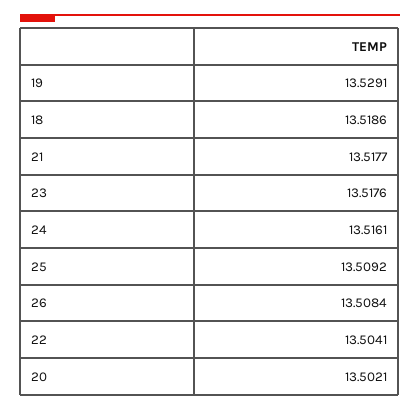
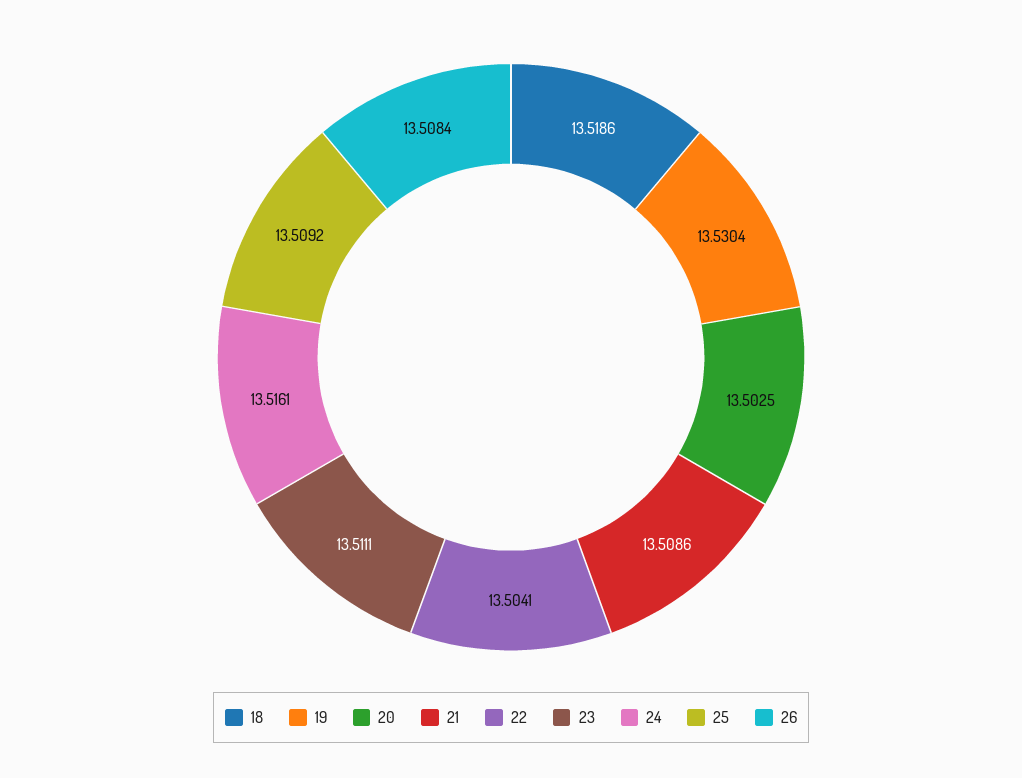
19: 13.5291 -> 13.5304
21: 13.5177 -> 13.5086
23: 13.5176 -> 13.5111
20: 13.5021 -> 13.5025

